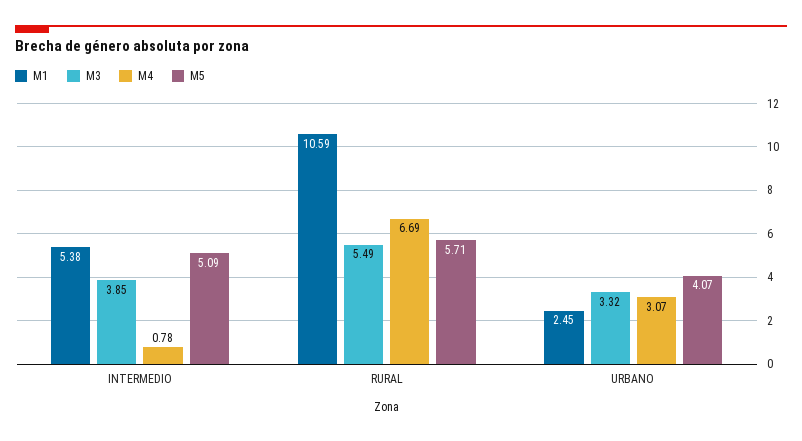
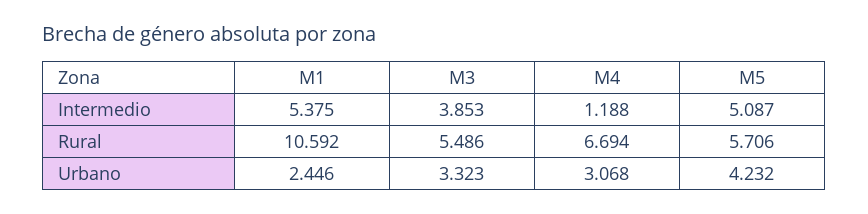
M4, INTERMEDIO: 0.78 -> 1.188
M5, URBANO: 4.07 -> 4.232

